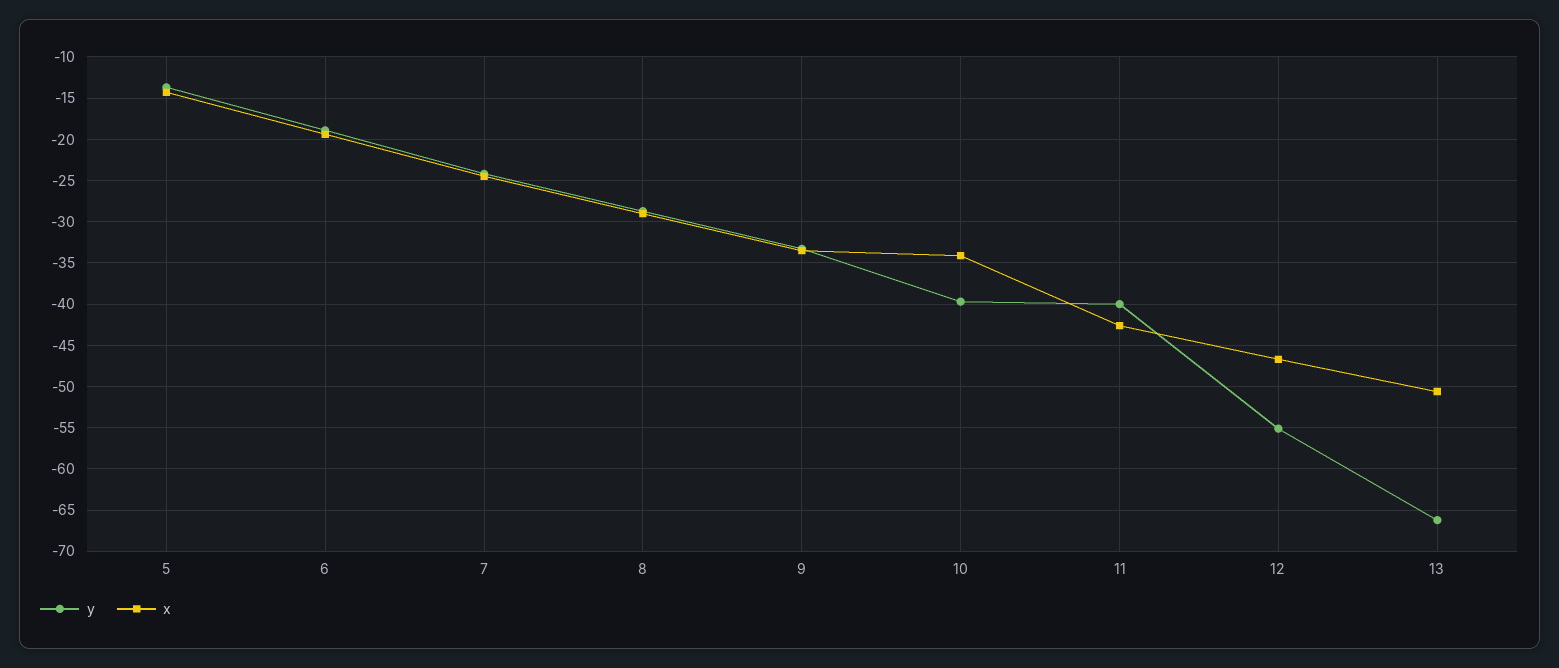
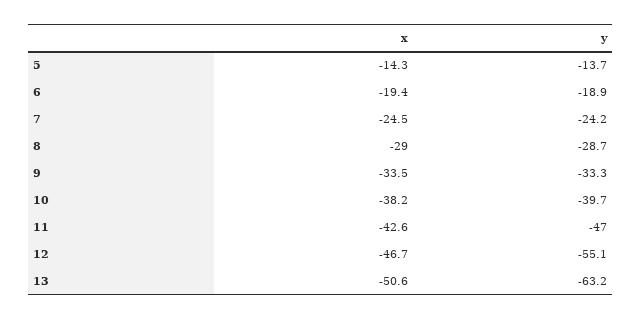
x, 10: -34 -> -38.2
y, 11: -40 -> -47
y, 13: -66 -> -63.2

